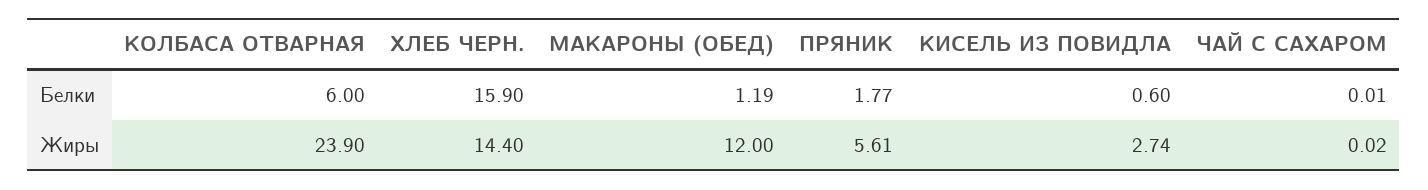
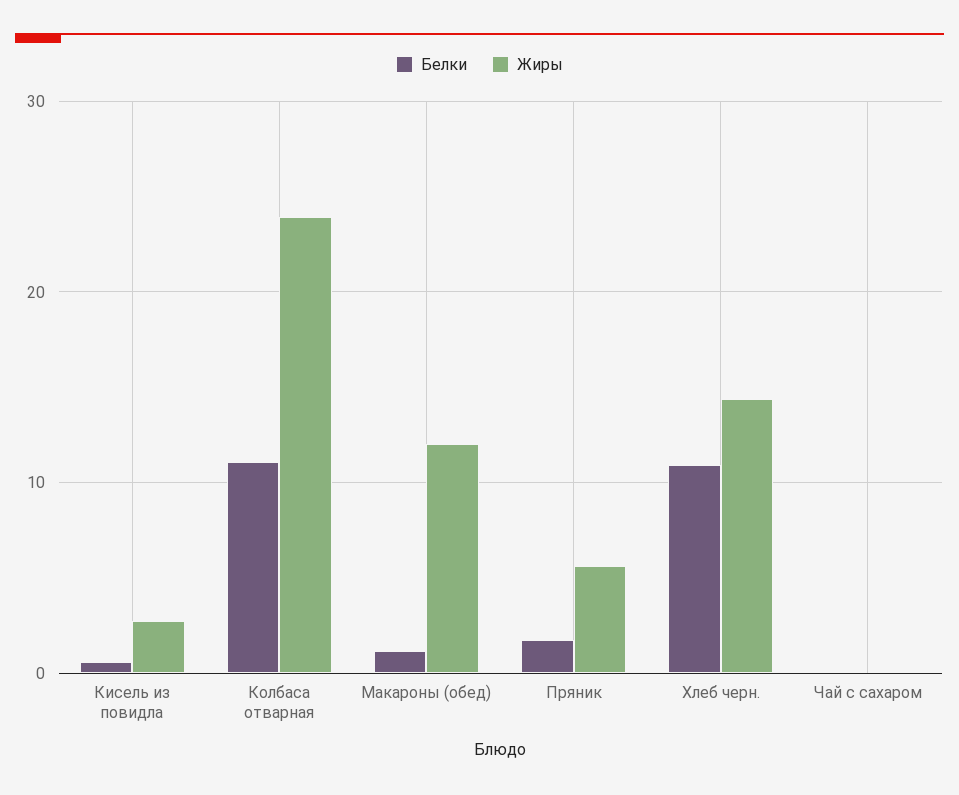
Белки, КОЛБАСА ОТВАРНАЯ: 6 -> 11
Белки, ХЛЕБ ЧЕРН.: 15.9 -> 11

